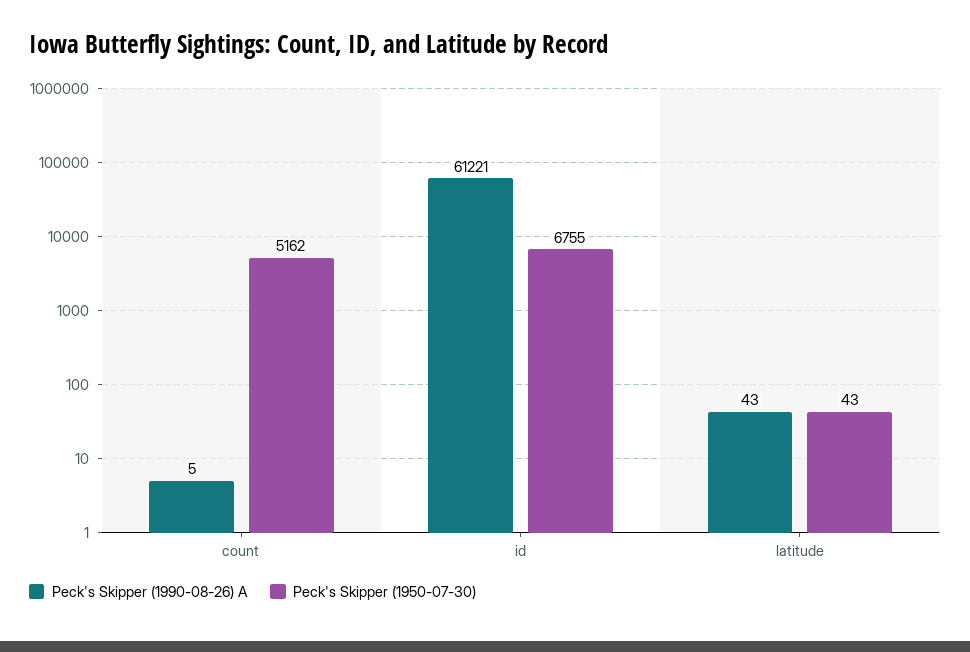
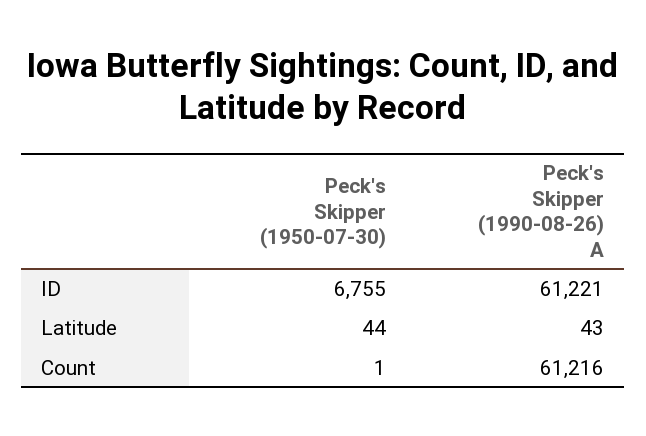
Peck's Skipper (1990-08-26) A, count: 5 -> 61216
Peck's Skipper (1950-07-30), count: 5162 -> 1
Peck's Skipper (1950-07-30), latitude: 43 -> 44

